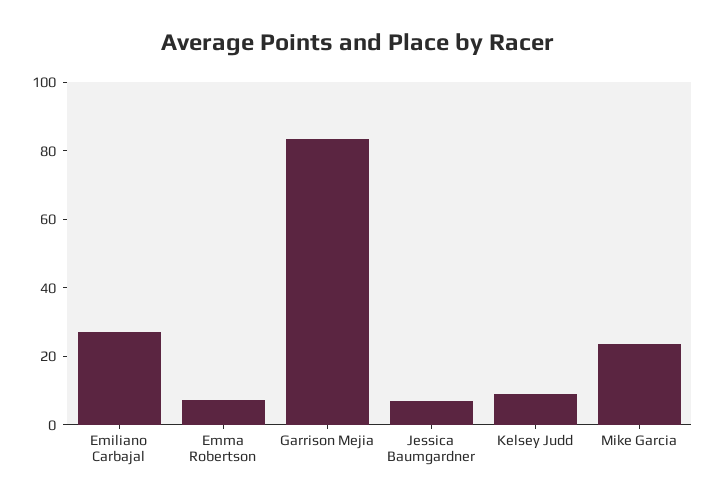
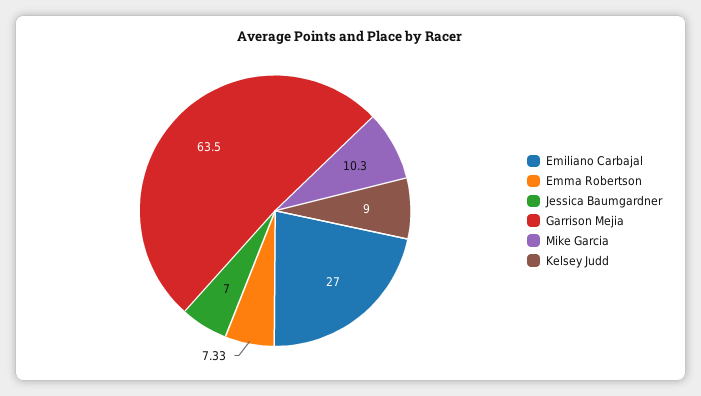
Garrison Mejia: 85 -> 63.5
Mike Garcia: 25 -> 10.3

